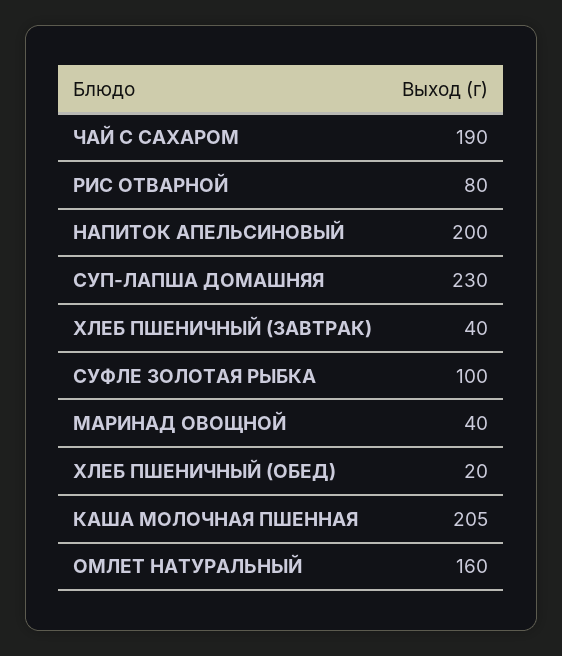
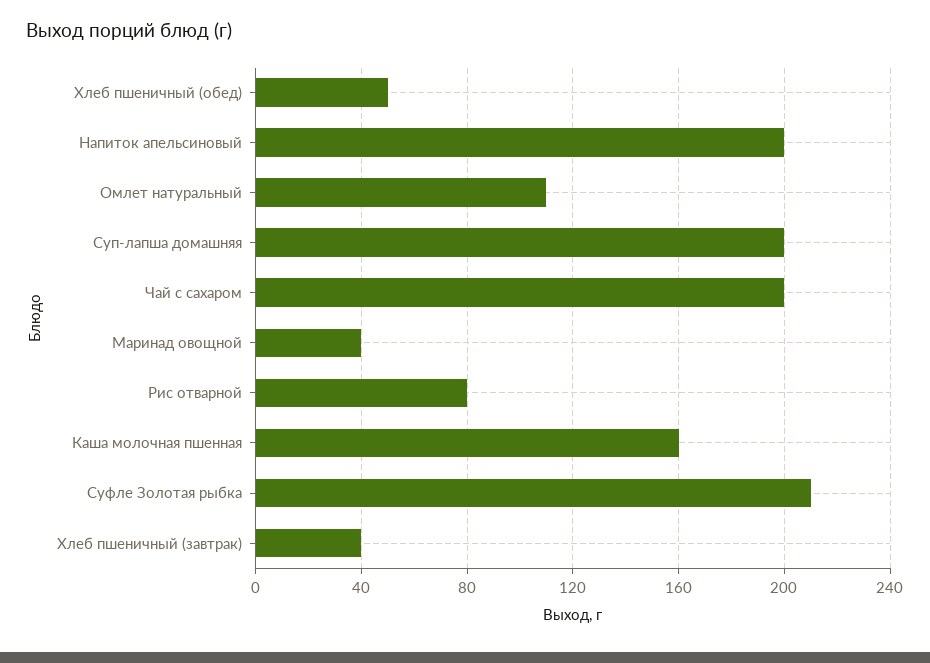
ЧАЙ С САХАРОМ: 190 -> 200
СУП-ЛАПША ДОМАШНЯЯ: 230 -> 200
СУФЛЕ ЗОЛОТАЯ РЫБКА: 100 -> 210
ХЛЕБ ПШЕНИЧНЫЙ (ОБЕД): 20 -> 50
КАША МОЛОЧНАЯ ПШЕННАЯ: 205 -> 160
ОМЛЕТ НАТУРАЛЬНЫЙ: 160 -> 110

